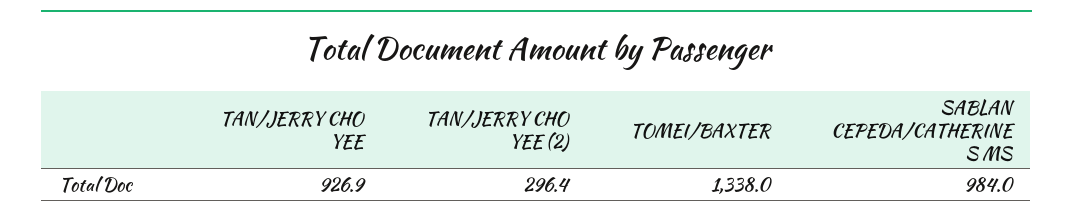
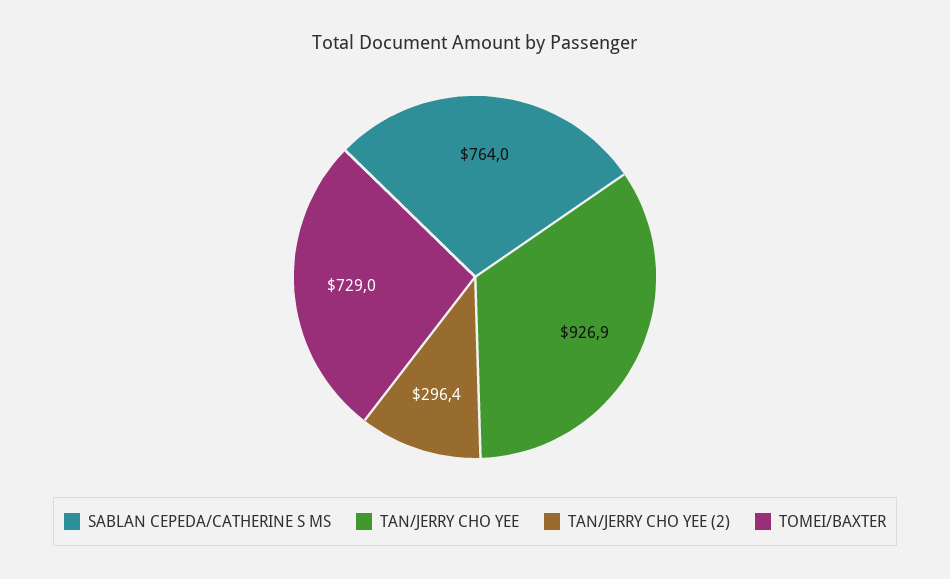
TOMEI/BAXTER: 1338 -> 729
SABLAN CEPEDA/CATHERINE S MS: 984 -> 764

